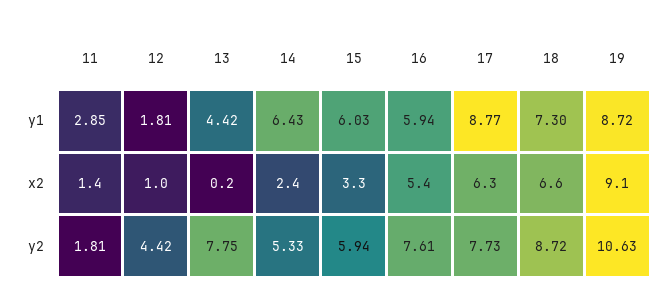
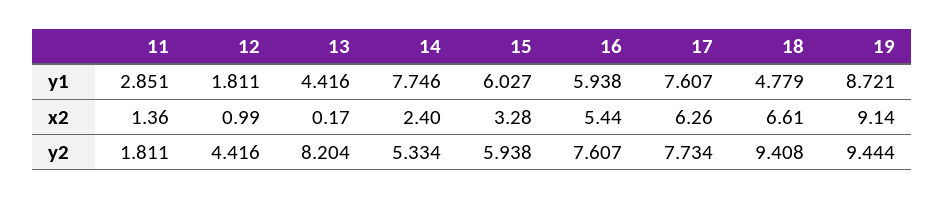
14, y1: 6.43 -> 7.746
17, y1: 8.77 -> 7.607
18, y1: 7.3 -> 4.779
13, y2: 7.75 -> 8.204
18, y2: 8.72 -> 9.408
19, y2: 10.63 -> 9.444

